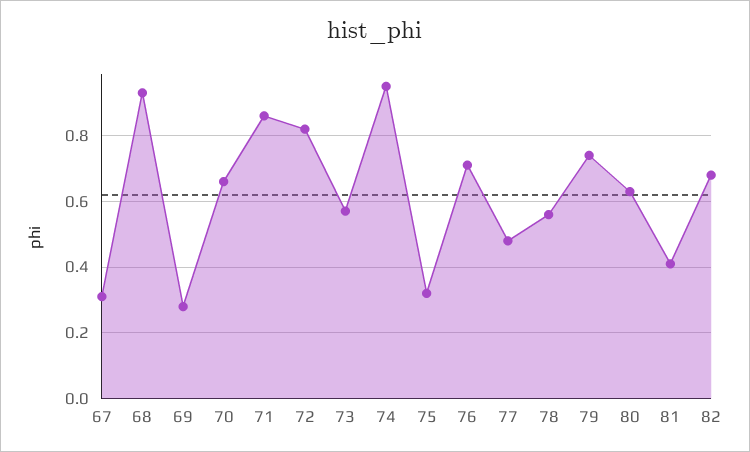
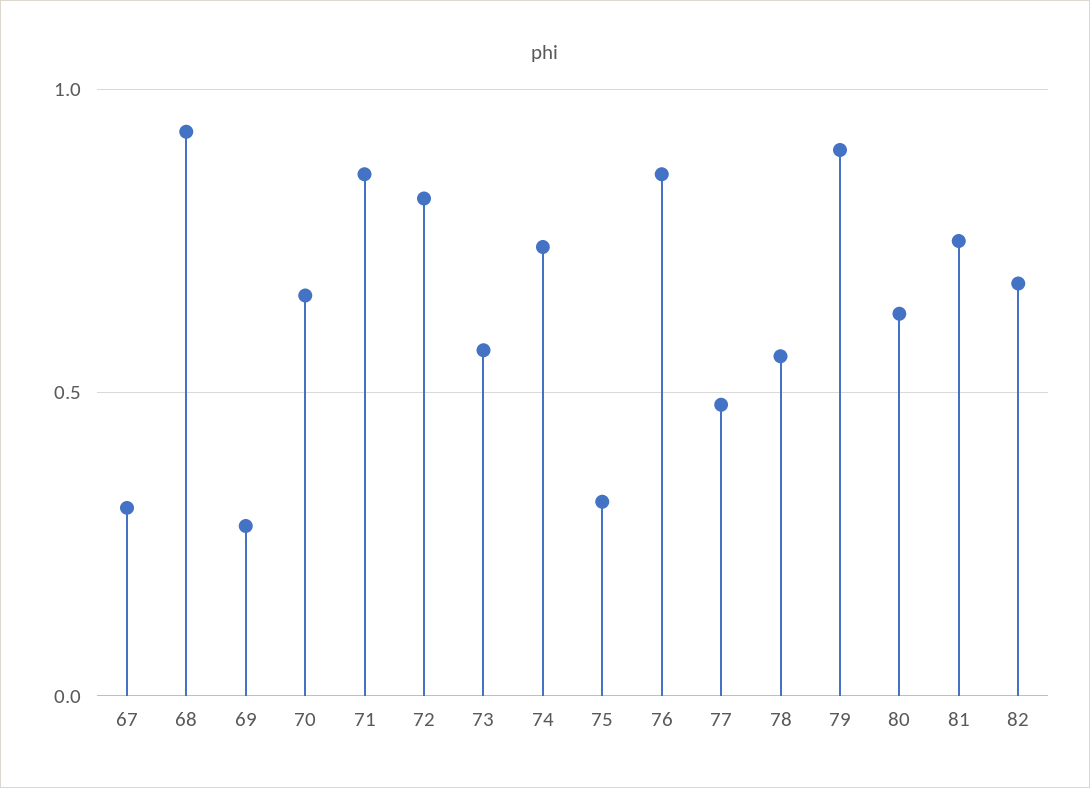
74: 0.95 -> 0.75
76: 0.7 -> 0.85
79: 0.75 -> 0.9
81: 0.4 -> 0.75

